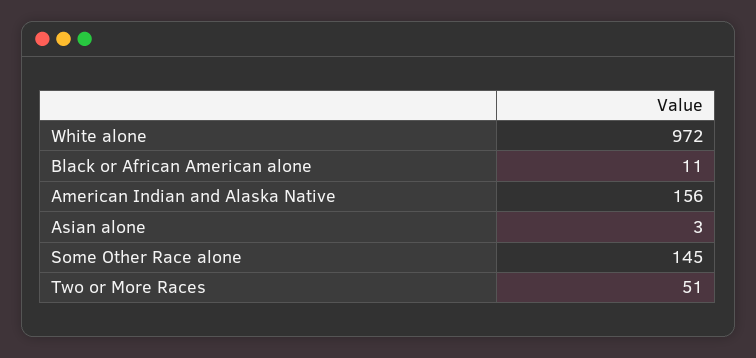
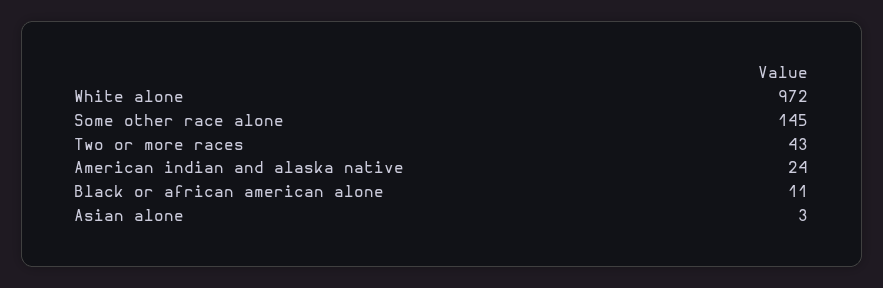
American Indian and Alaska Native: 156 -> 24
Two or More Races: 51 -> 43

